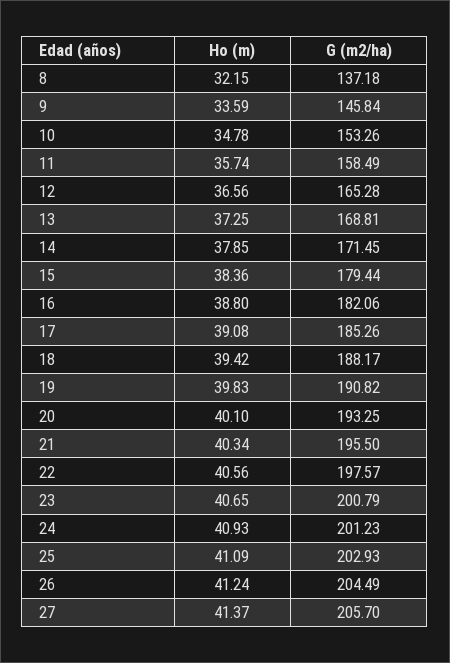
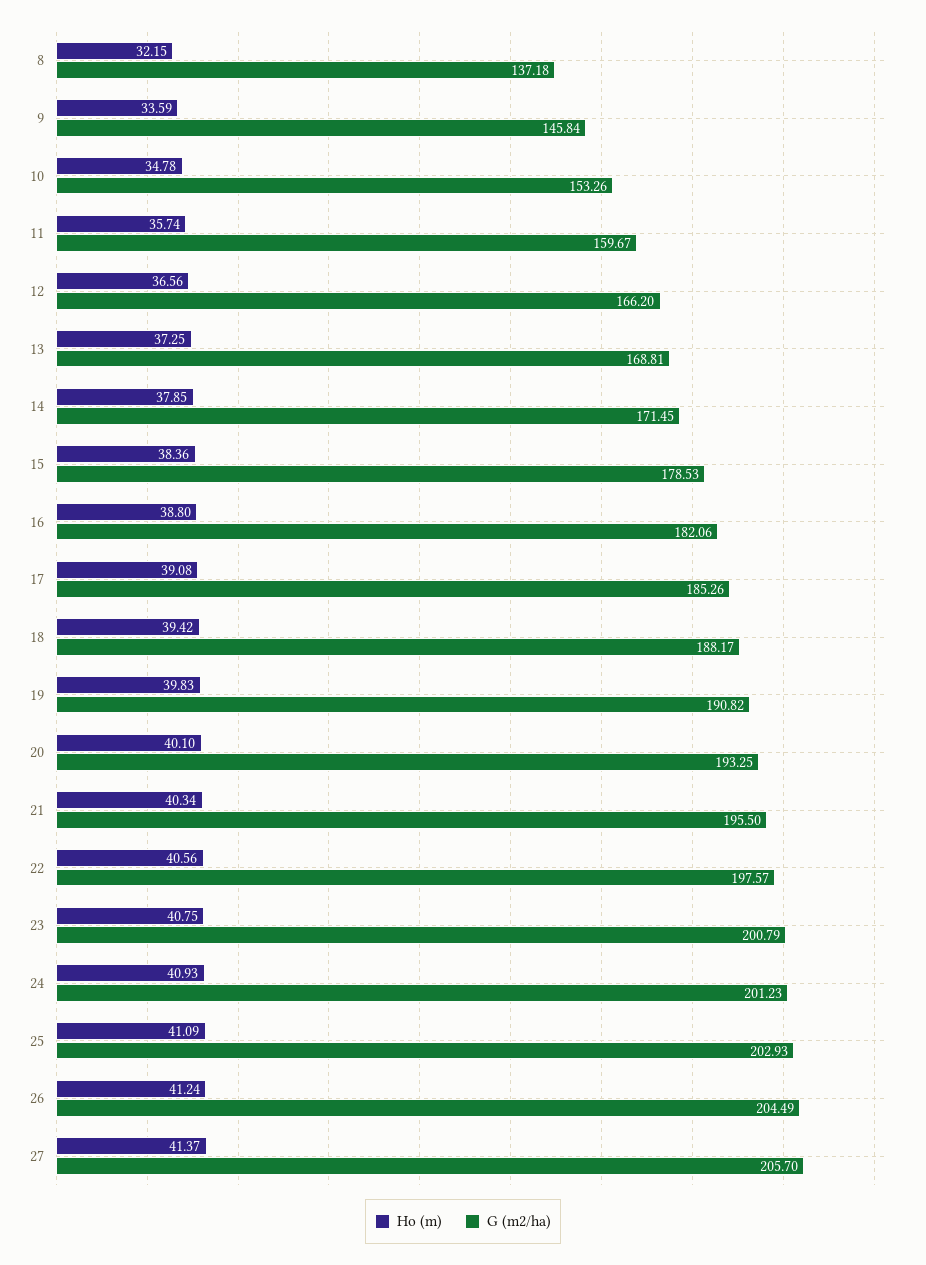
G (m2/ha), 11: 158.49 -> 159.67
G (m2/ha), 12: 165.28 -> 166.2
G (m2/ha), 15: 179.44 -> 178.53
Ho (m), 23: 40.65 -> 40.75

